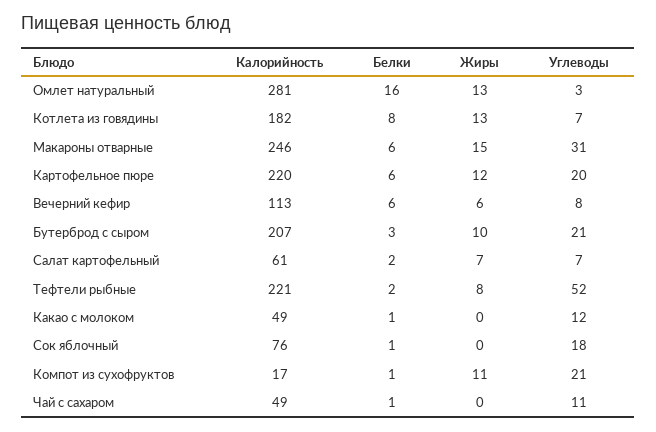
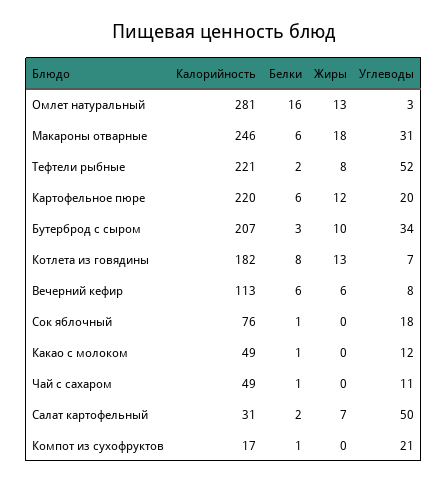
Жиры, Макароны отварные: 15 -> 18
Углеводы, Бутерброд с сыром: 21 -> 34
Калорийность, Салат картофельный: 61 -> 31
Углеводы, Салат картофельный: 7 -> 50
Жиры, Компот из сухофруктов: 11 -> 0

